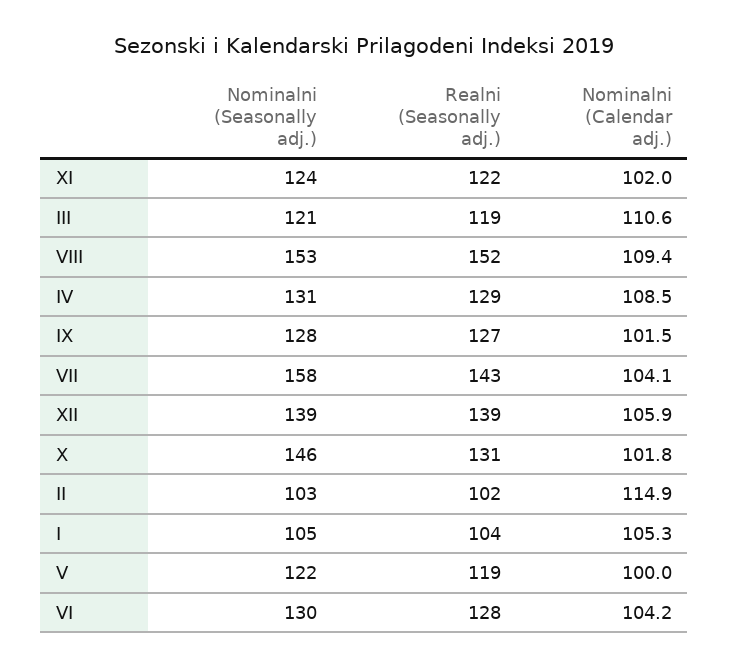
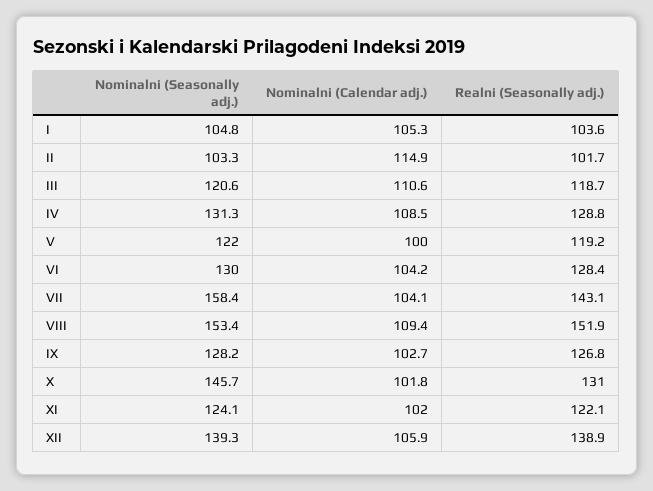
Nominalni (Calendar adj.), IX: 101.5 -> 102.7

